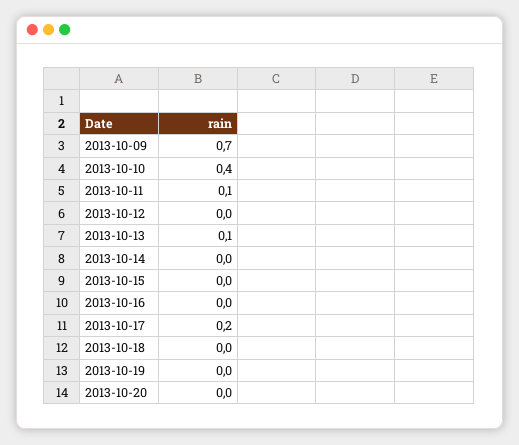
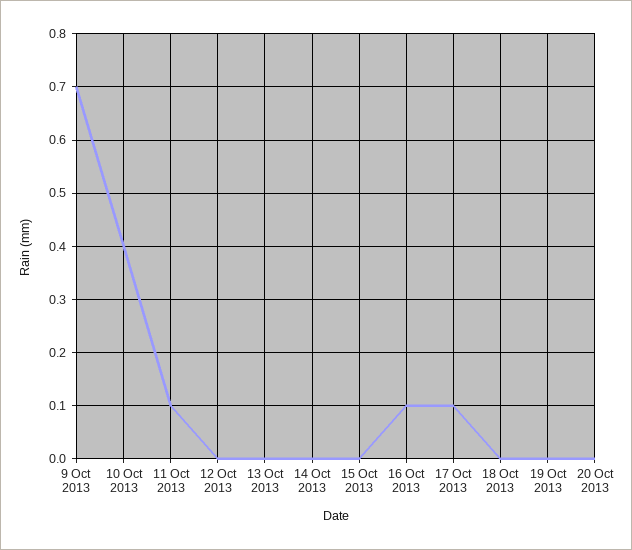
2013-10-13: 0.1 -> 0
2013-10-16: 0 -> 0.1
2013-10-17: 0.2 -> 0.1

